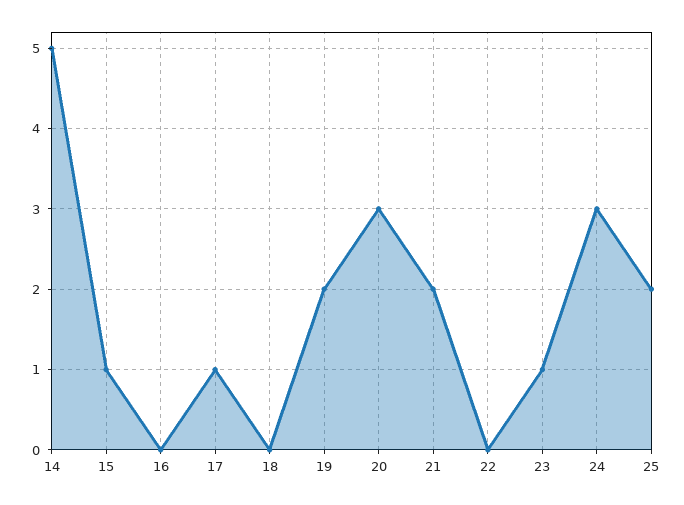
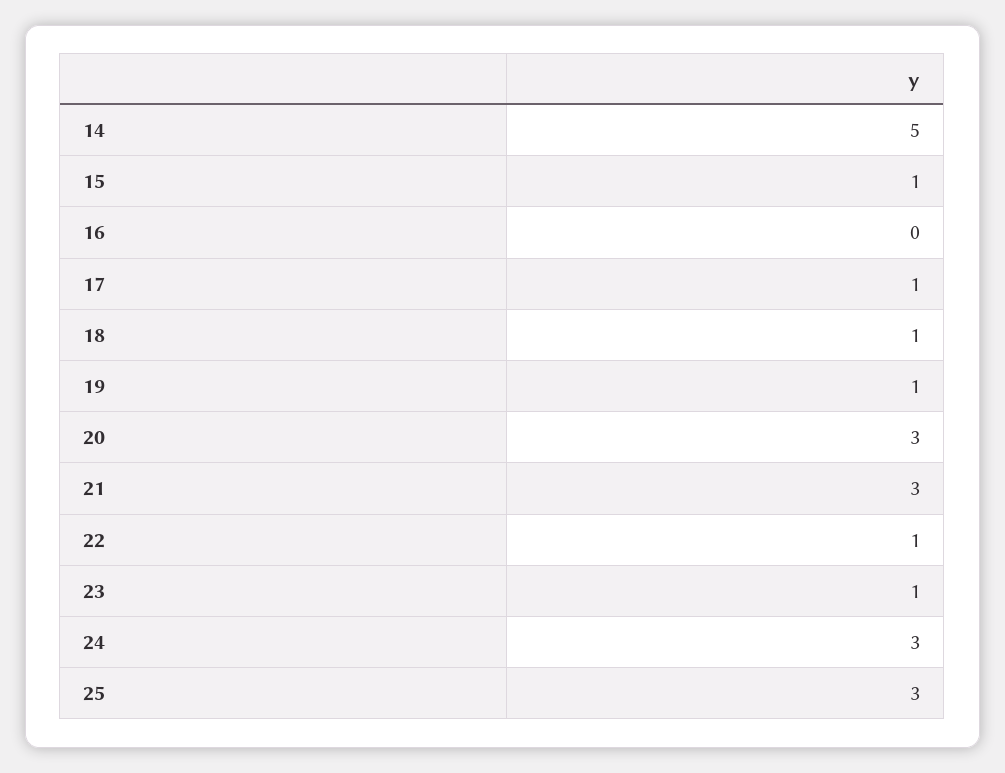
18: 0 -> 1
19: 2 -> 1
21: 2 -> 3
22: 0 -> 1
25: 2 -> 3

